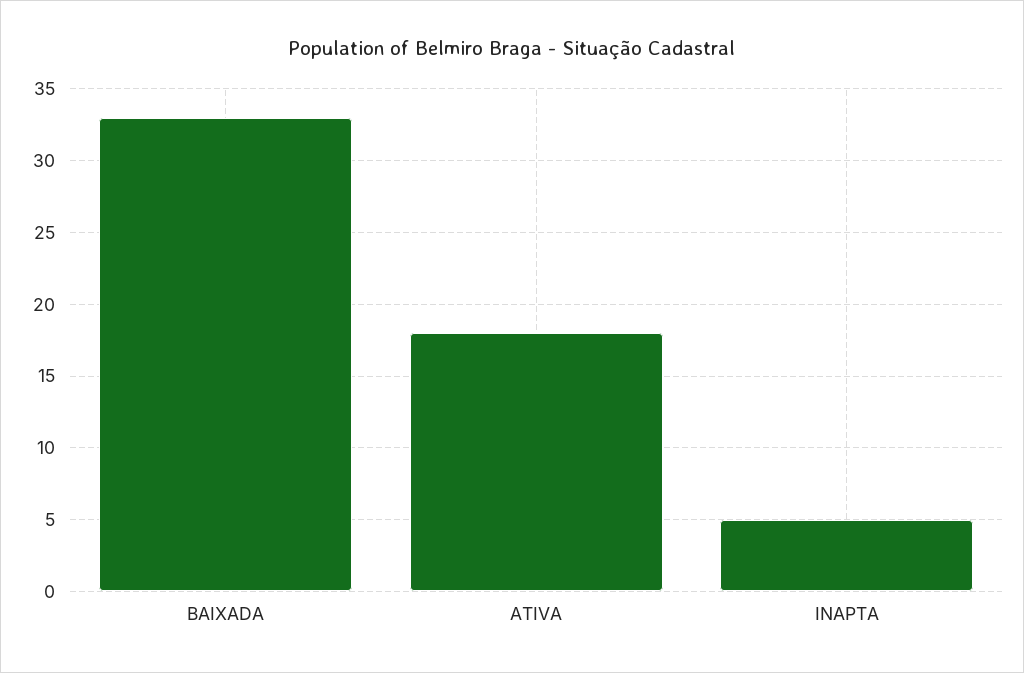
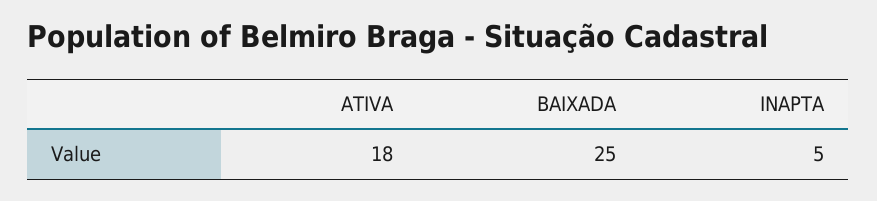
BAIXADA: 33 -> 25

